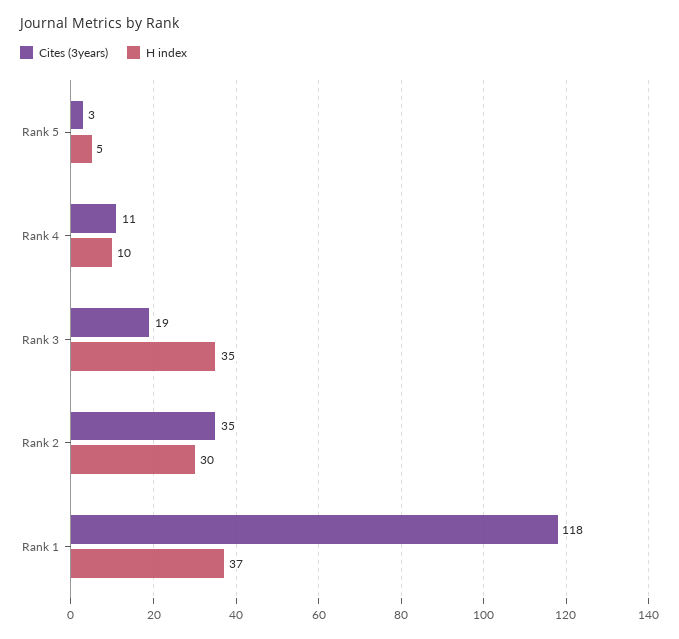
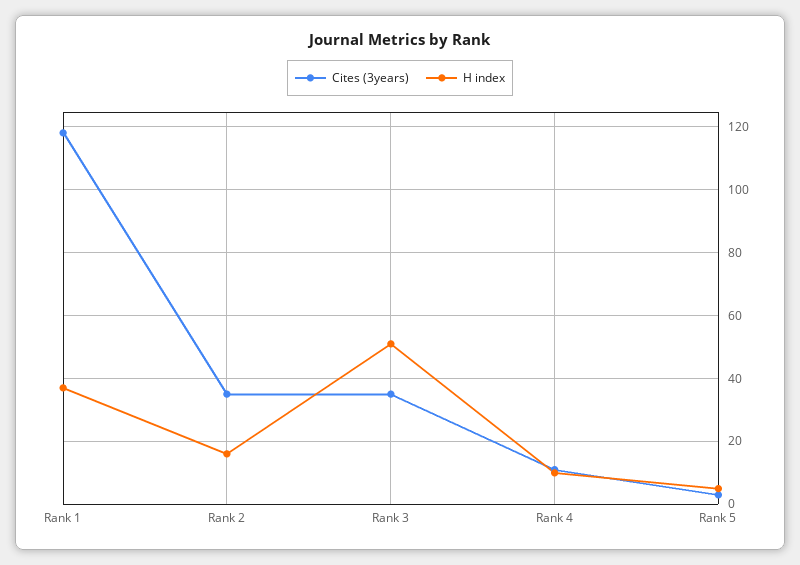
Cites (3years), Rank 3: 19 -> 35
H index, Rank 3: 35 -> 50
H index, Rank 2: 30 -> 15

